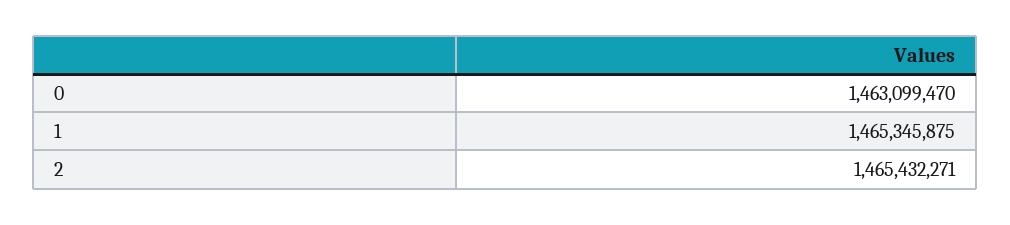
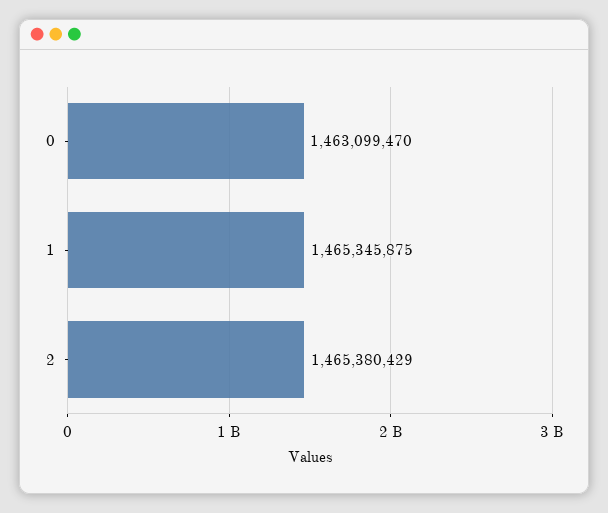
2: 1465432271 -> 1465380429

